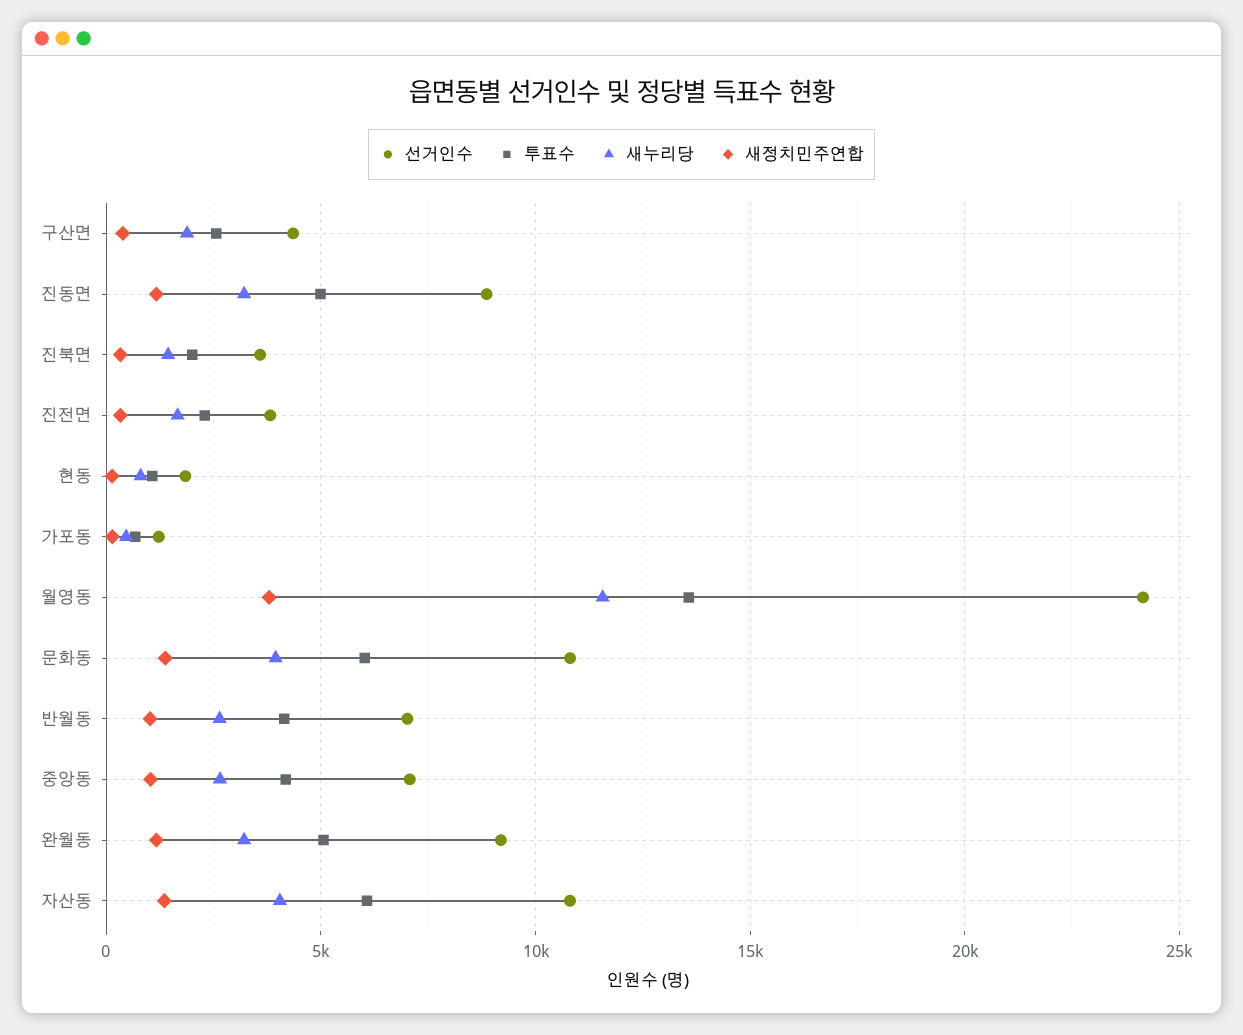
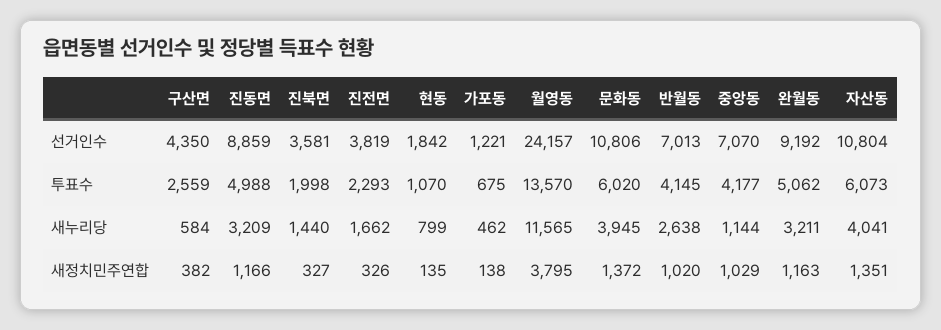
새누리당, 구산면: 2000 -> 584
새누리당, 중앙동: 2500 -> 1144

